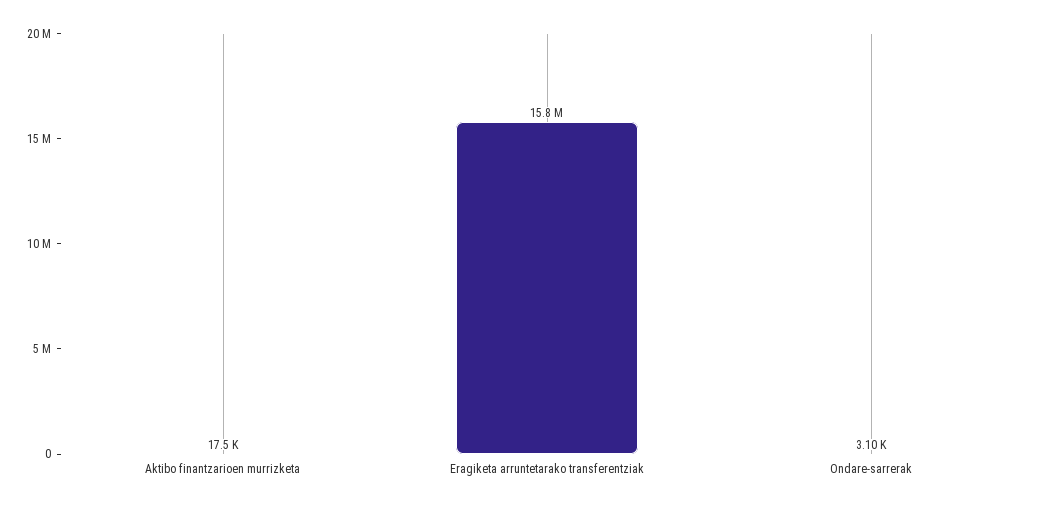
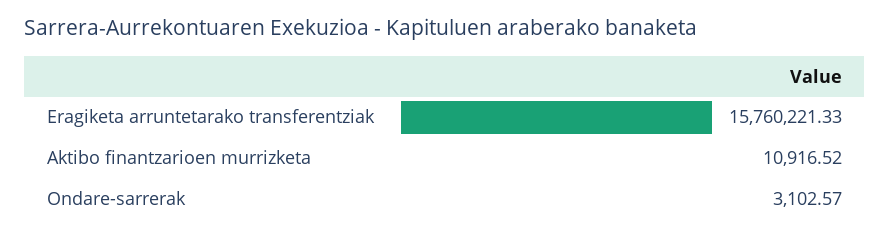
Aktibo finantzarioen murrizketa: 17500 -> 10916.52

